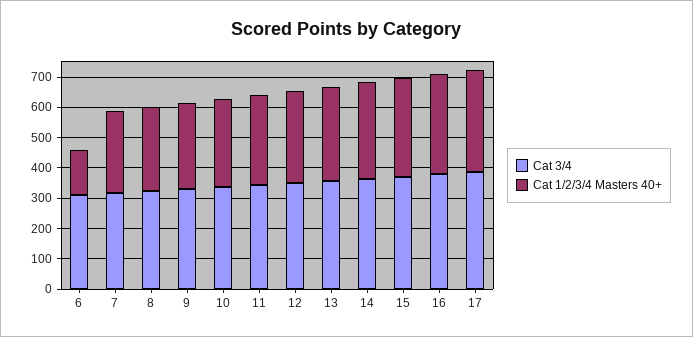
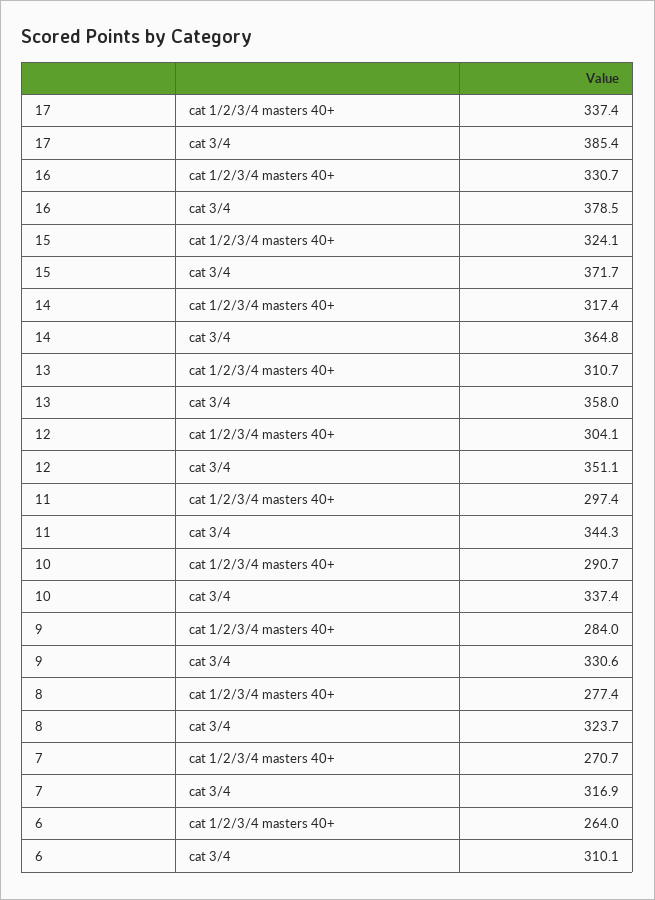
Cat 1/2/3/4 Masters 40+, 6: 150 -> 264

